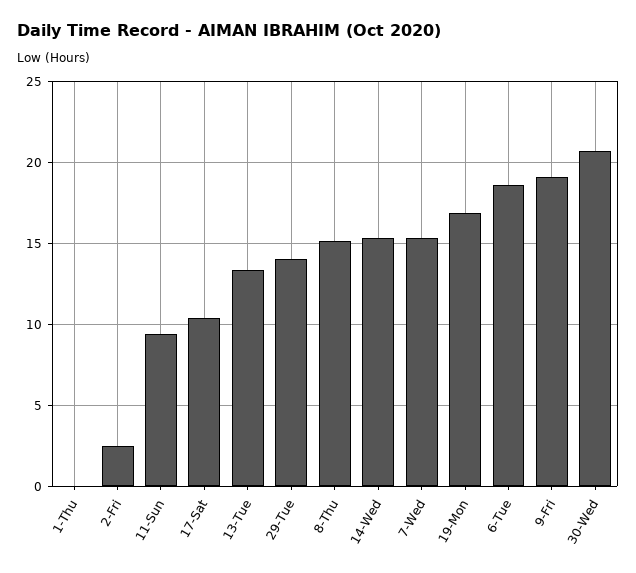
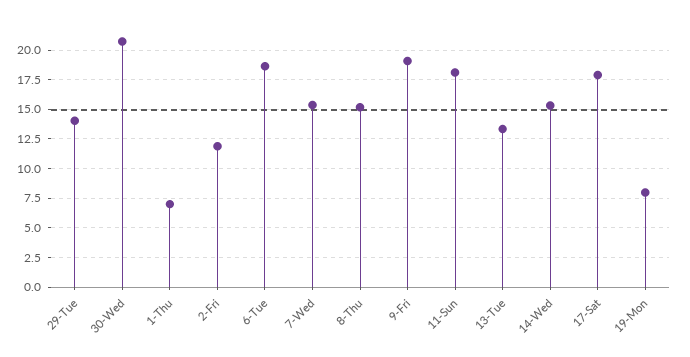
1-Thu: 0 -> 7.5
2-Fri: 2.5 -> 12.5
11-Sun: 9.5 -> 17.5
17-Sat: 10.5 -> 17.5
19-Mon: 17 -> 7.5

